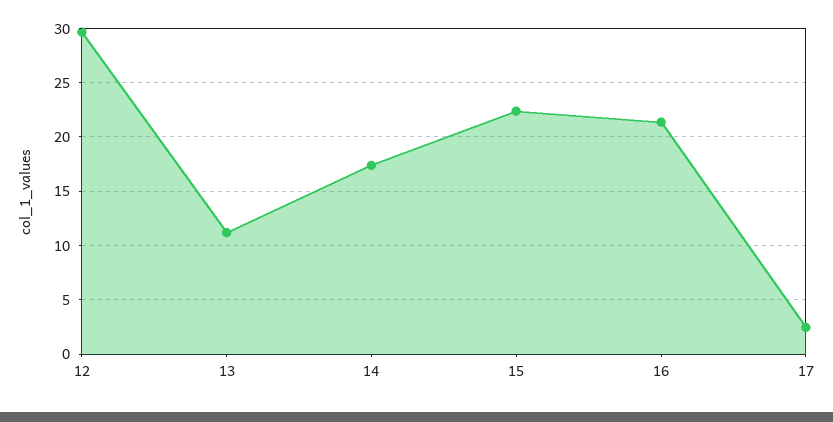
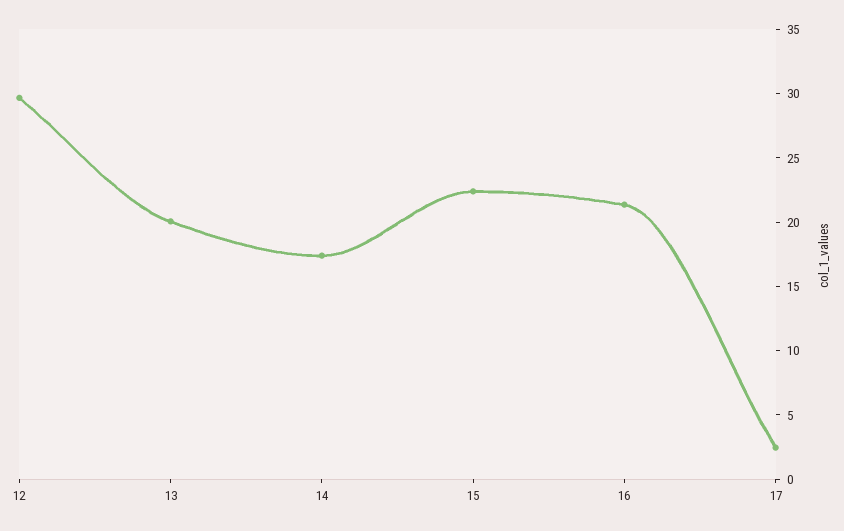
13: 11 -> 20

